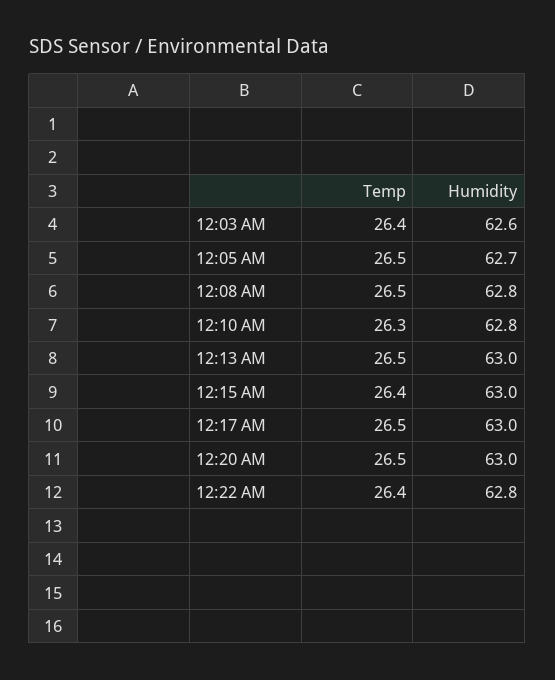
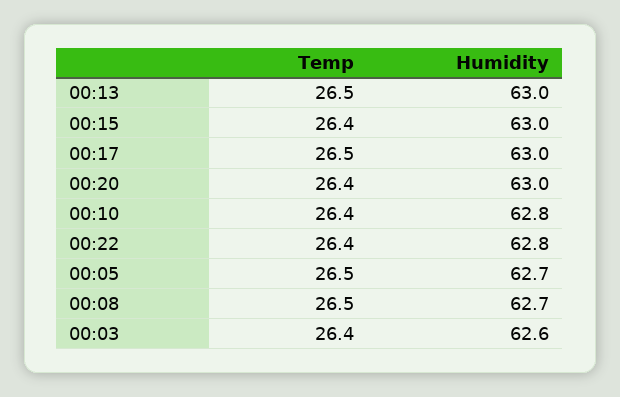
Humidity, 12:08 AM: 62.8 -> 62.7
Temp, 12:10 AM: 26.3 -> 26.4
Temp, 12:20 AM: 26.5 -> 26.4

